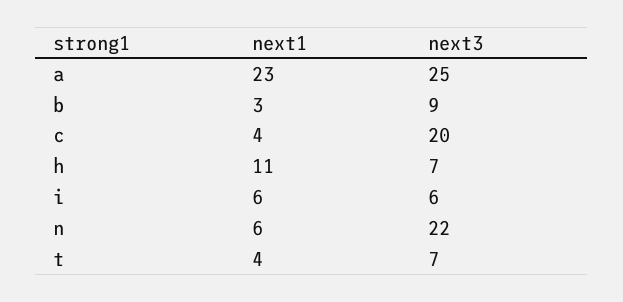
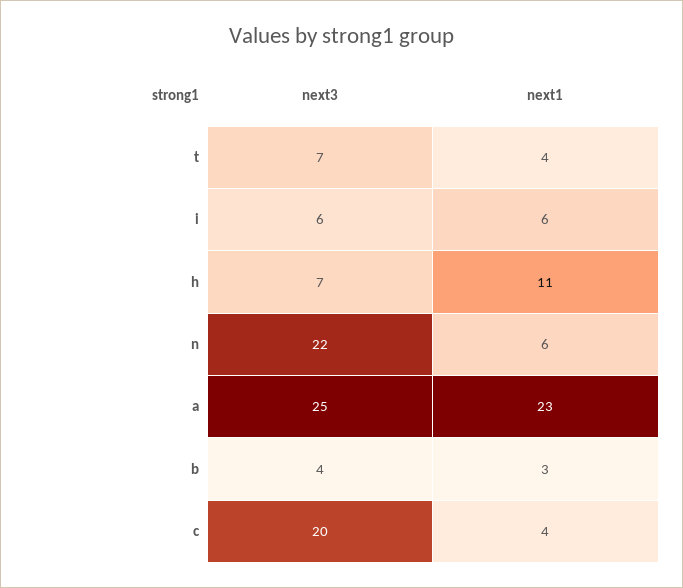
next3, b: 9 -> 4

